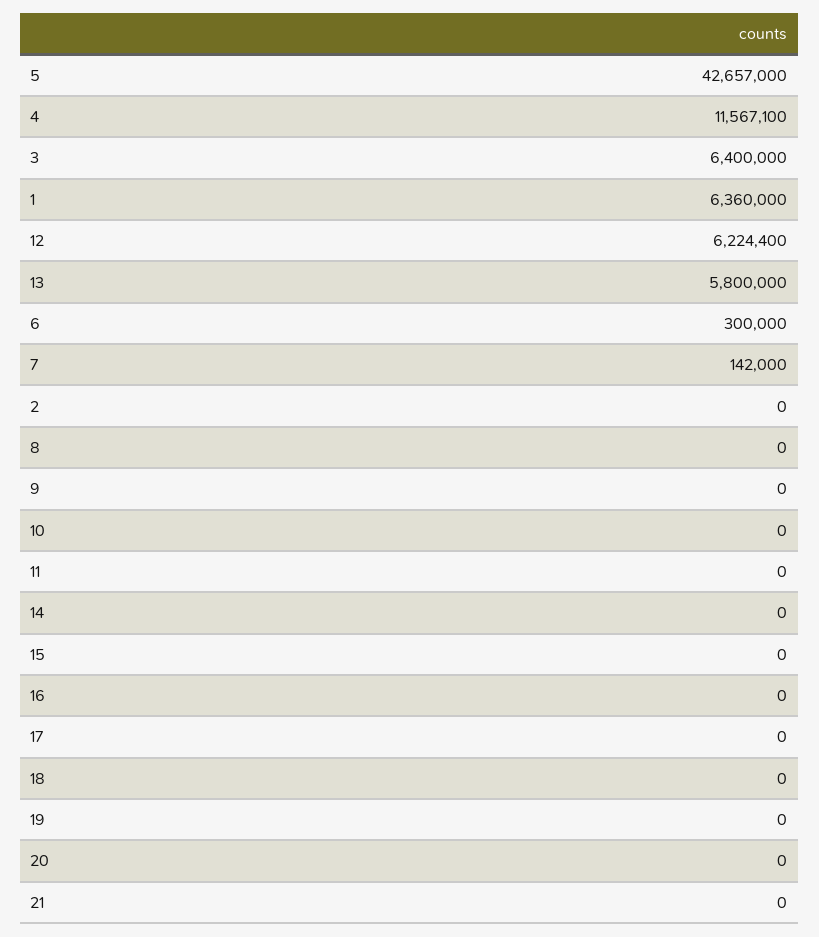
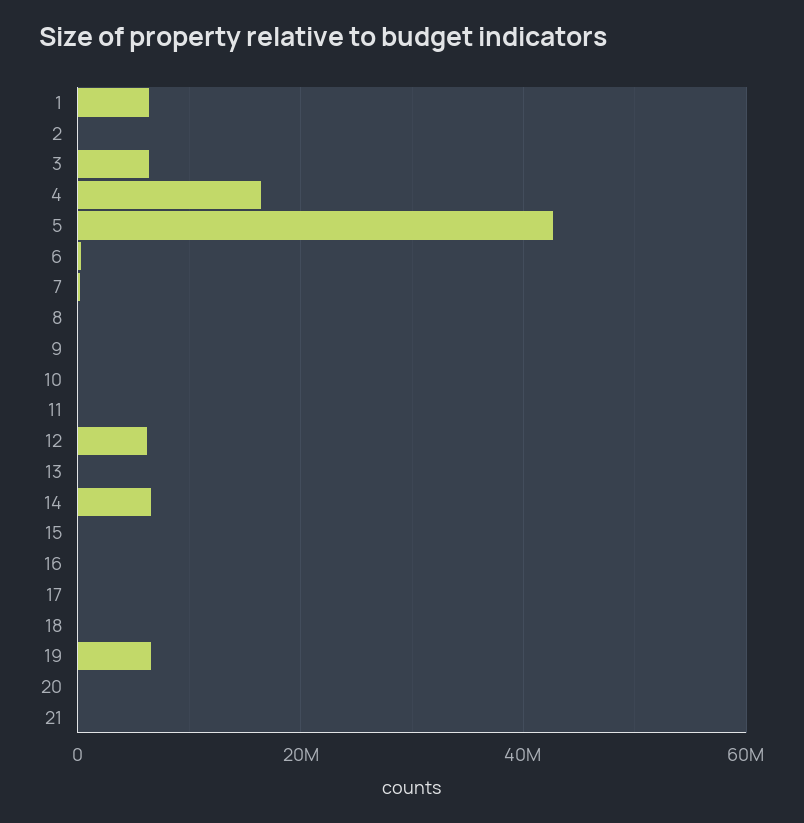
4: 11567100 -> 16000000
13: 5800000 -> 0
14: 0 -> 6000000
19: 0 -> 6000000

